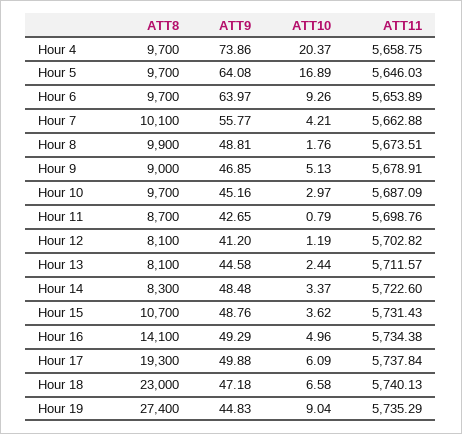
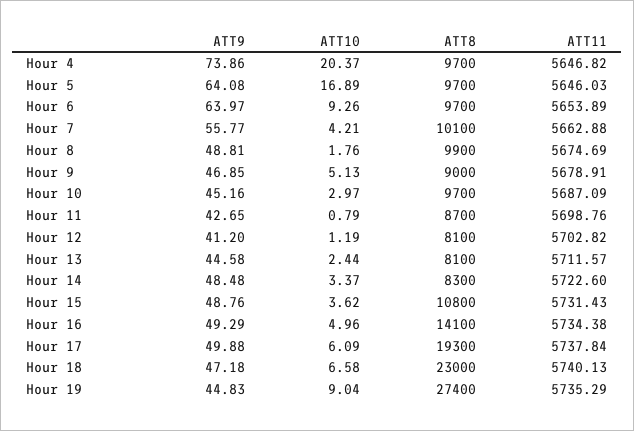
ATT11, Hour 4: 5658.75 -> 5646.82
ATT11, Hour 8: 5673.51 -> 5674.69
ATT8, Hour 15: 10700 -> 10800

